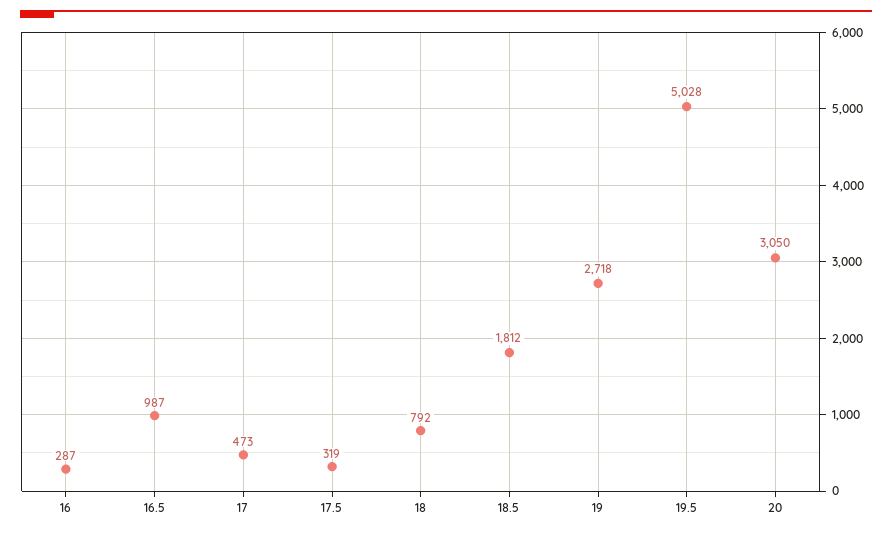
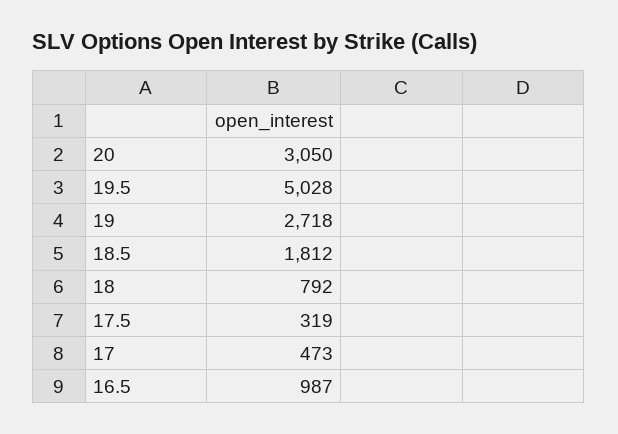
16: 287 -> none

